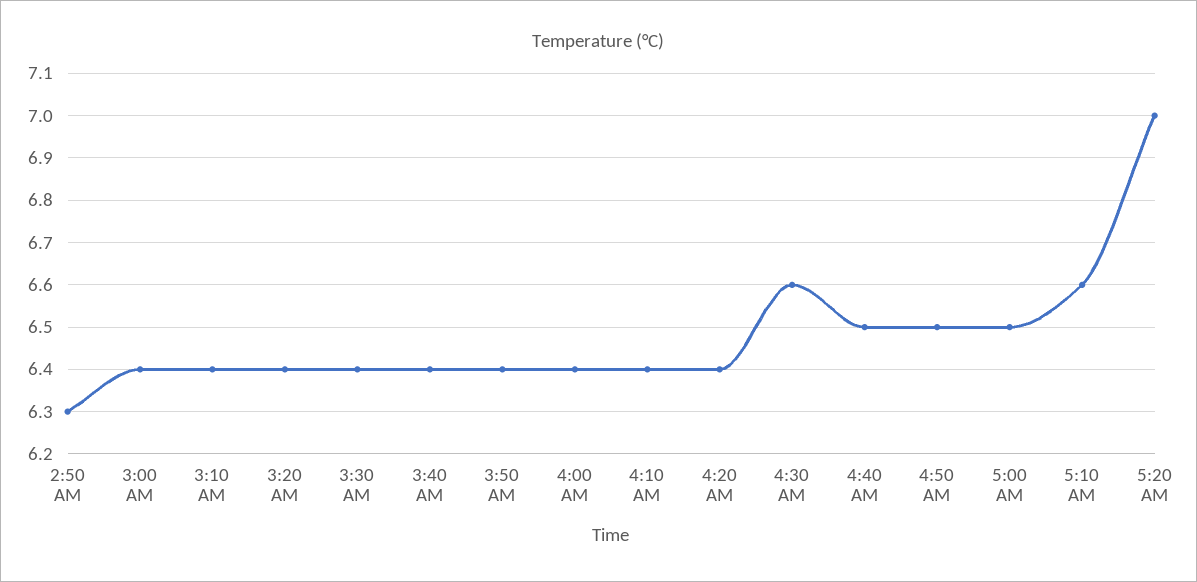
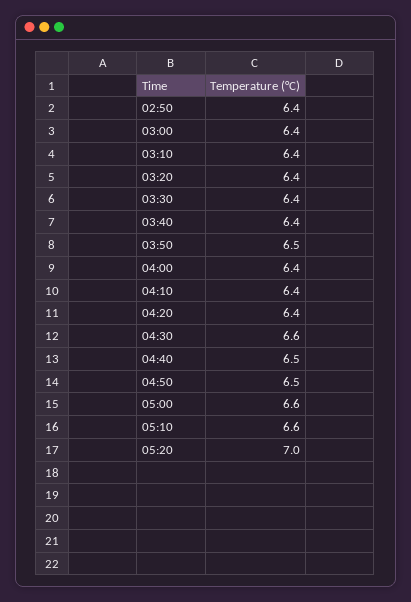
2:50 AM: 6.3 -> 6.4
3:50 AM: 6.4 -> 6.5
5:00 AM: 6.5 -> 6.6

